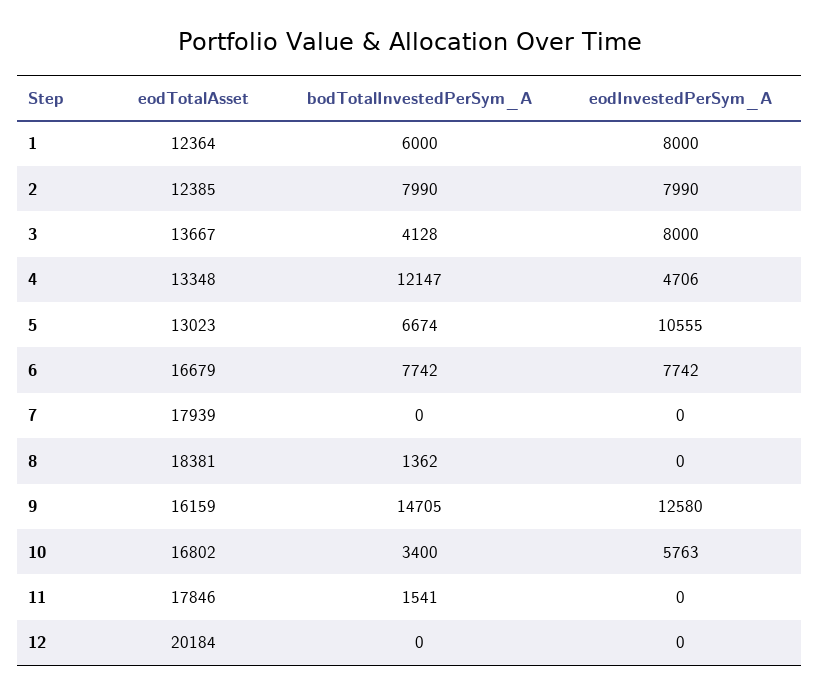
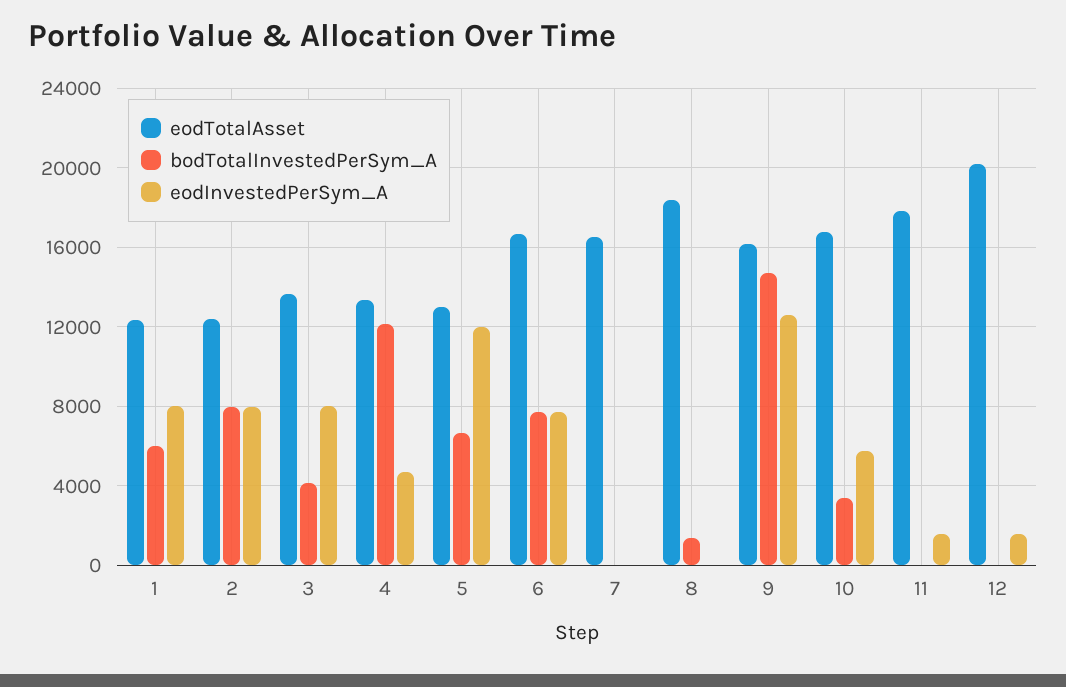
eodInvestedPerSym_A, 5: 10555 -> 12000
eodTotalAsset, 7: 17939 -> 16500
bodTotalInvestedPerSym_A, 11: 1541 -> 0
eodInvestedPerSym_A, 11: 0 -> 1500
eodInvestedPerSym_A, 12: 0 -> 1500

